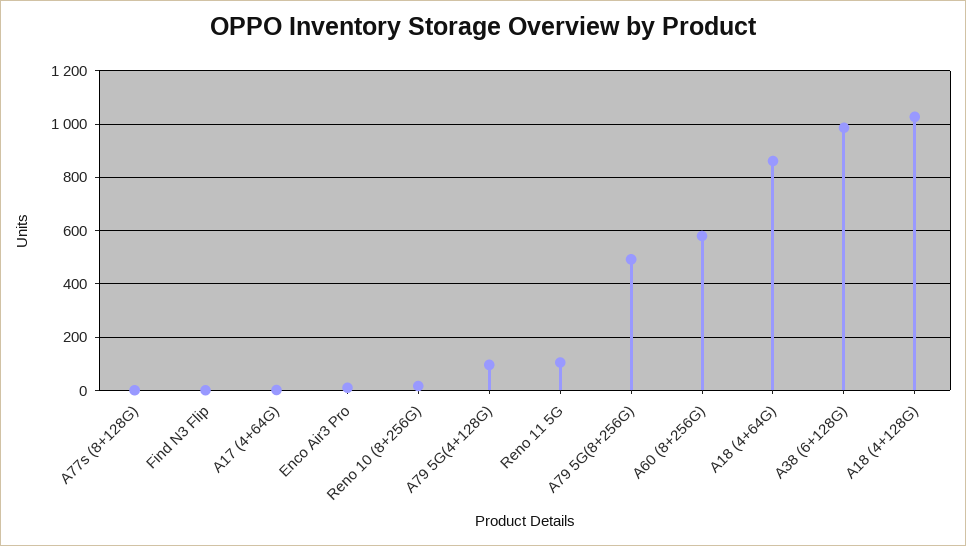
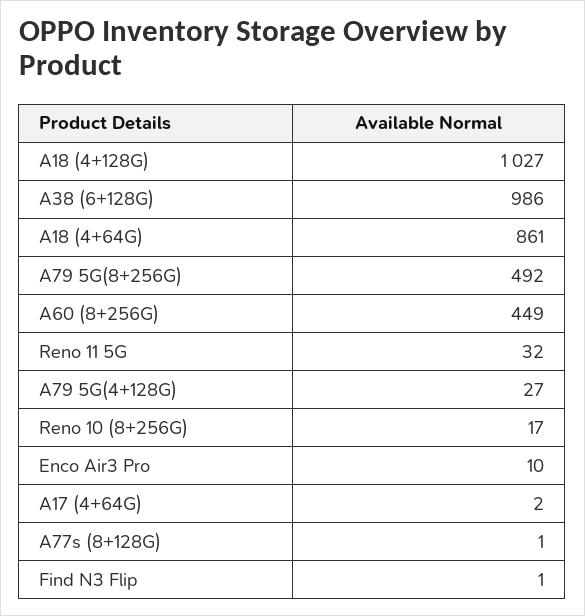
A79 5G(4+128G): 100 -> 27
Reno 11 5G: 100 -> 32
A60 (8+256G): 575 -> 449

